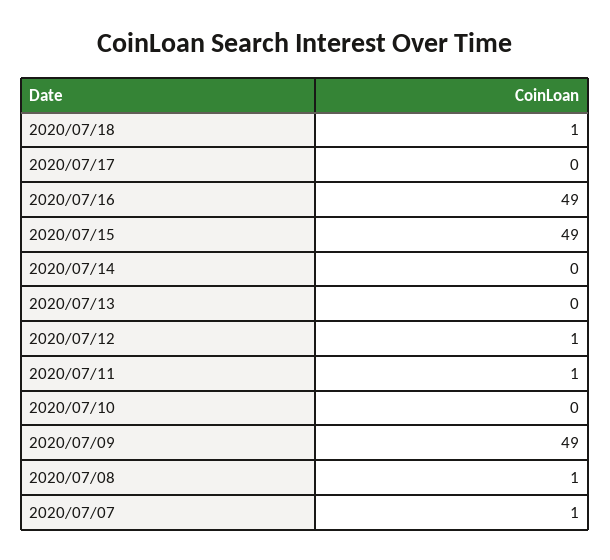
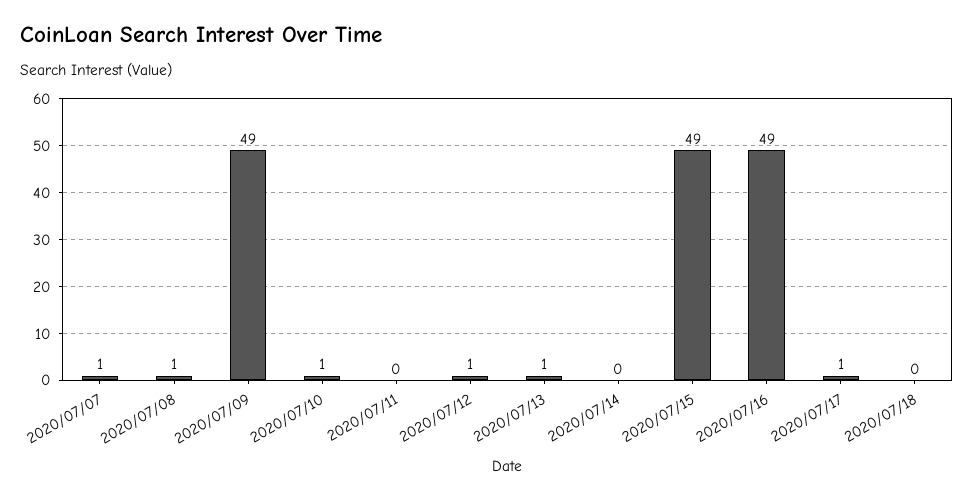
2020/07/18: 1 -> 0
2020/07/17: 0 -> 1
2020/07/13: 0 -> 1
2020/07/11: 1 -> 0
2020/07/10: 0 -> 1

